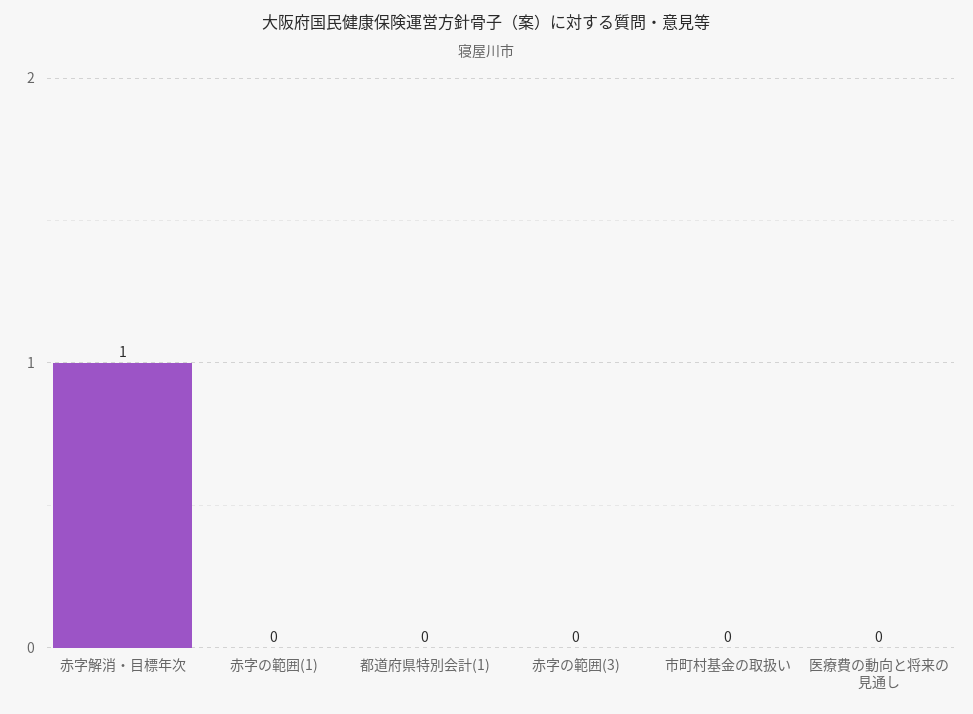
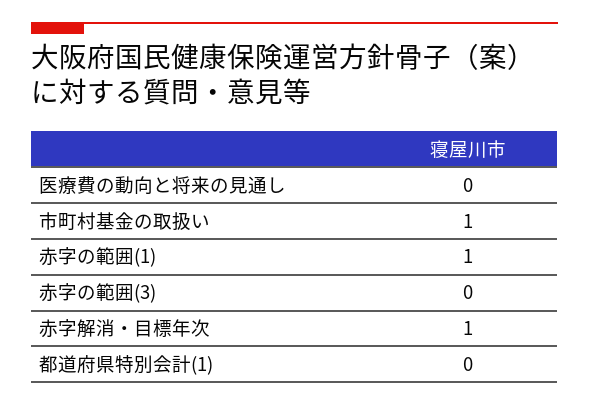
赤字の範囲(1): 0 -> 1
市町村基金の取扱い: 0 -> 1

